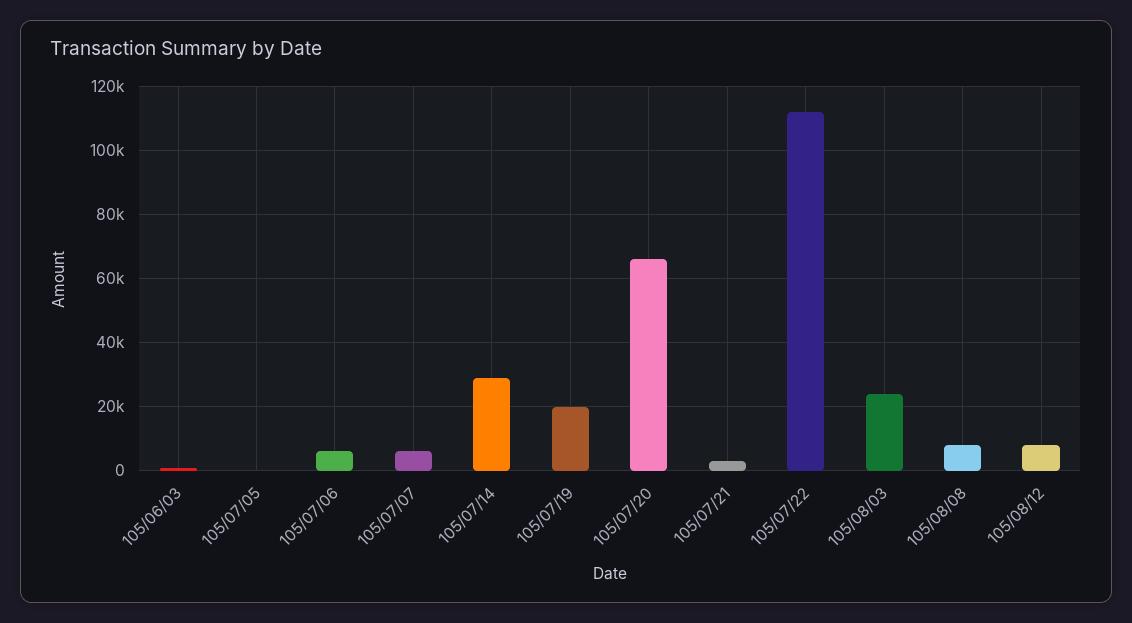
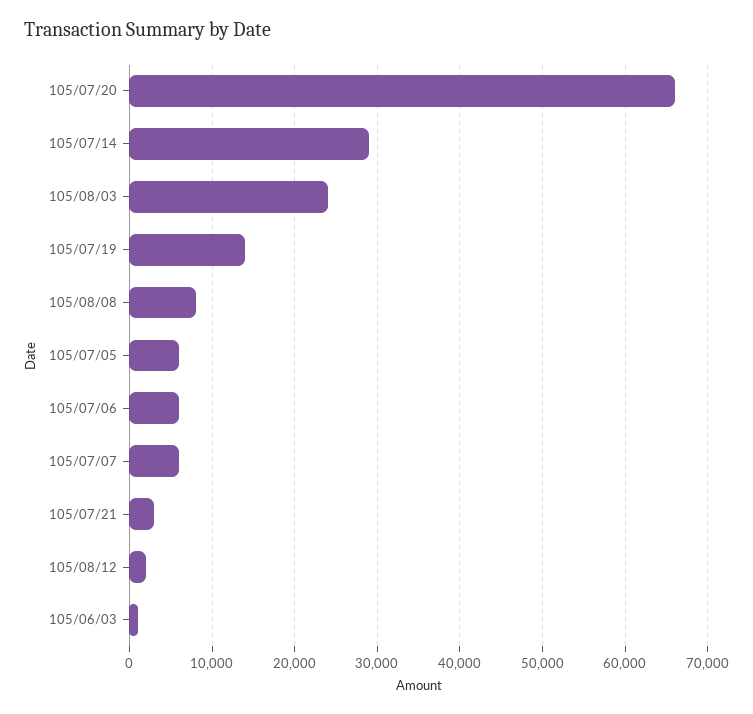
105/07/05: 0 -> 6000
105/07/19: 20000 -> 14000
105/07/22: 112000 -> none
105/08/12: 8000 -> 2000

